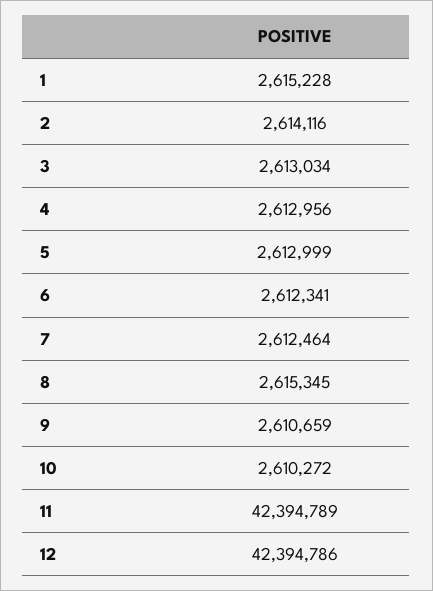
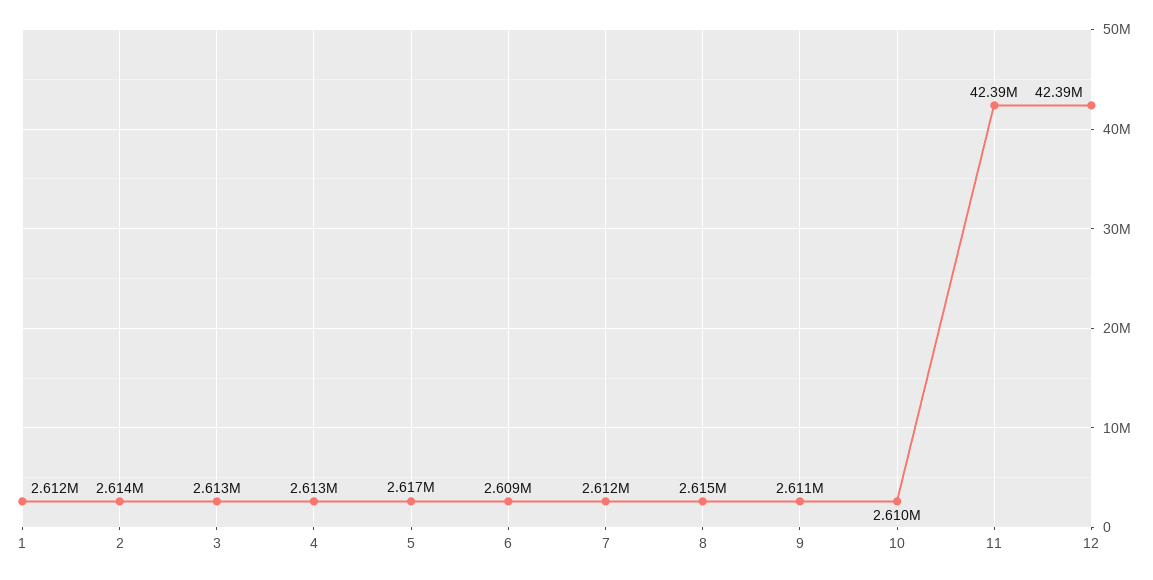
1: 2615228 -> 2612000
5: 2612999 -> 2617000
6: 2612341 -> 2609000

